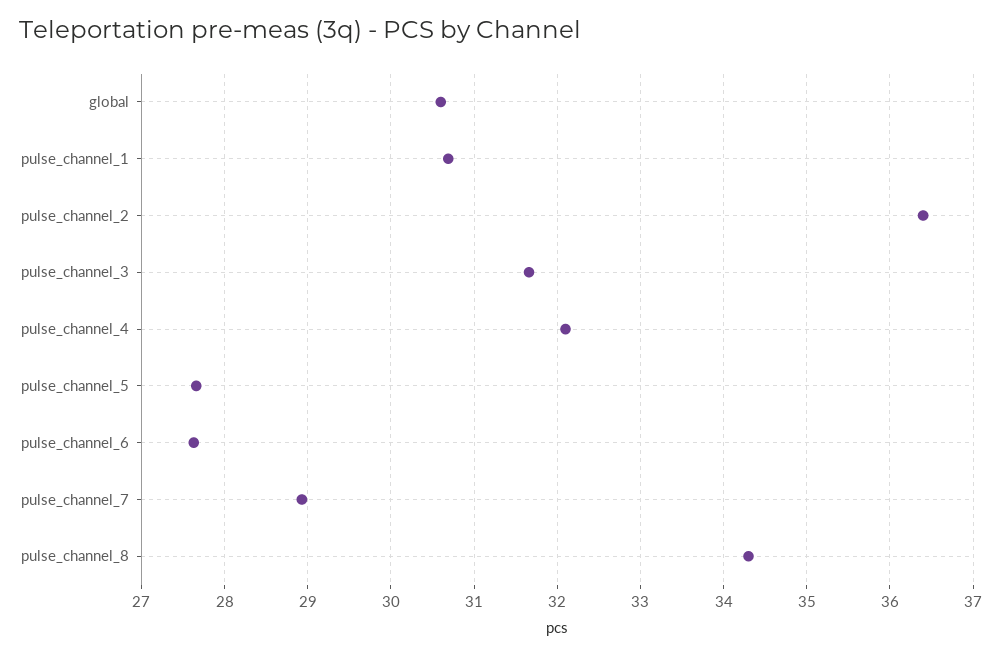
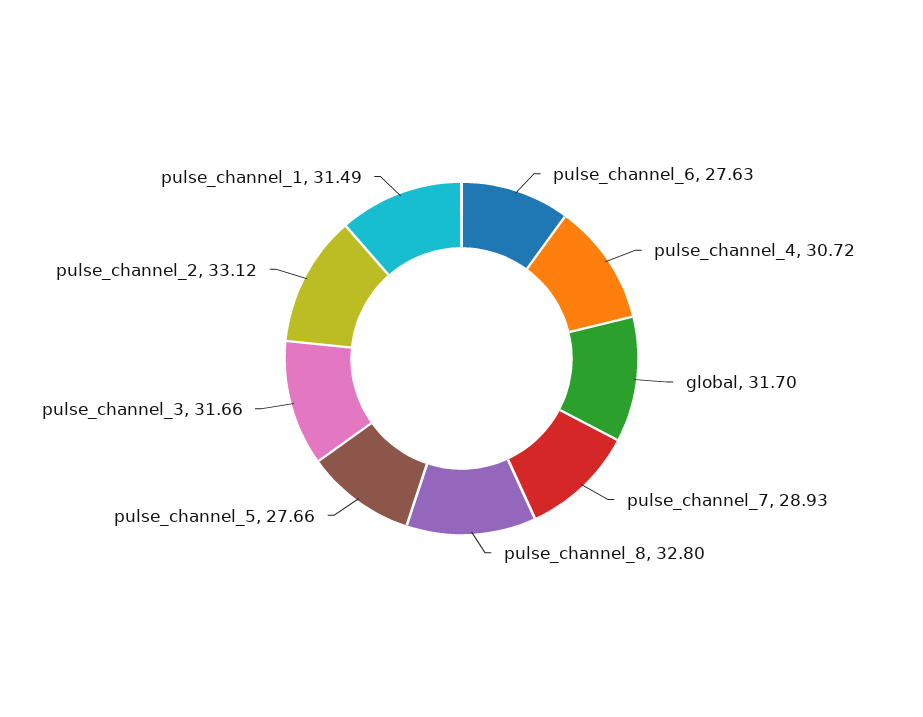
global: 30.6 -> 31.7
pulse_channel_1: 30.7 -> 31.49
pulse_channel_2: 36.4 -> 33.12
pulse_channel_4: 32.1 -> 30.72
pulse_channel_8: 34.3 -> 32.8

